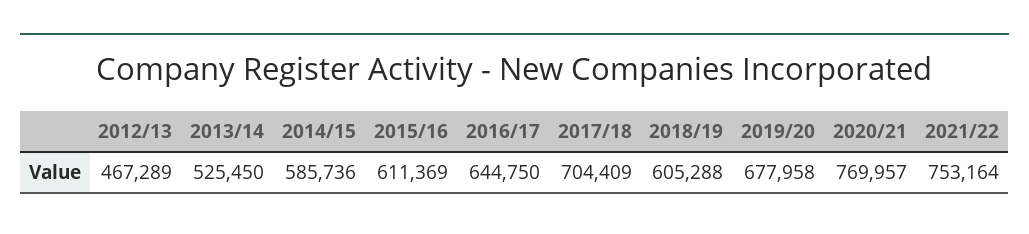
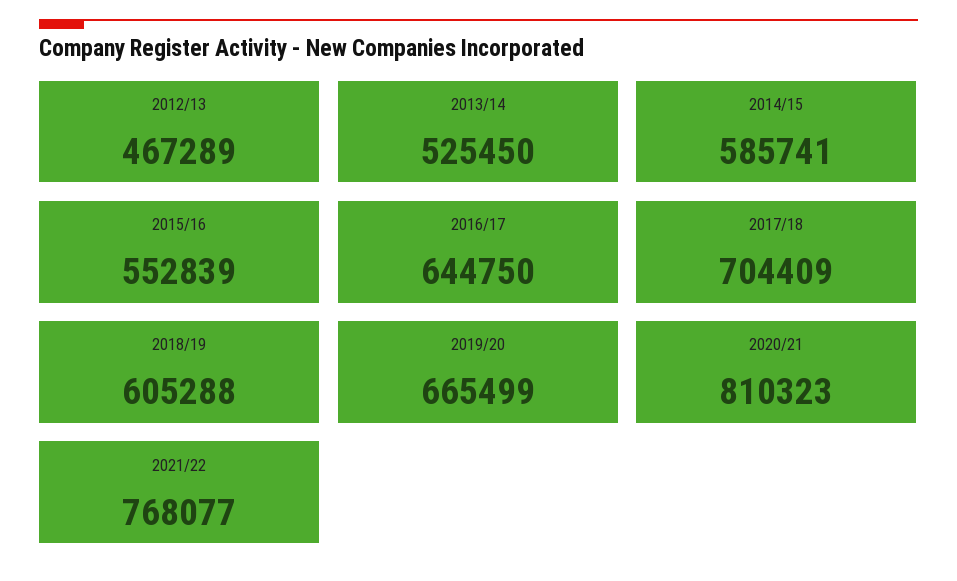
2014/15: 585736 -> 585741
2015/16: 611369 -> 552839
2019/20: 677958 -> 665499
2020/21: 769957 -> 810323
2021/22: 753164 -> 768077

